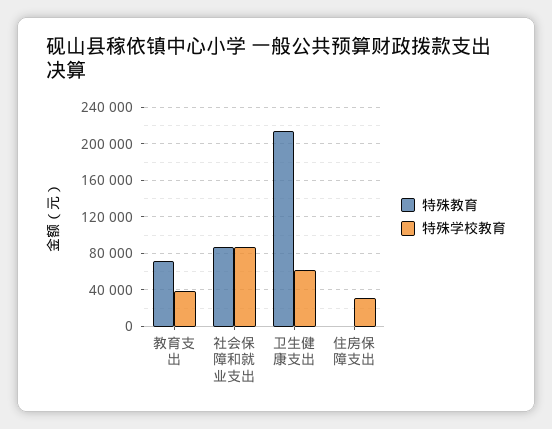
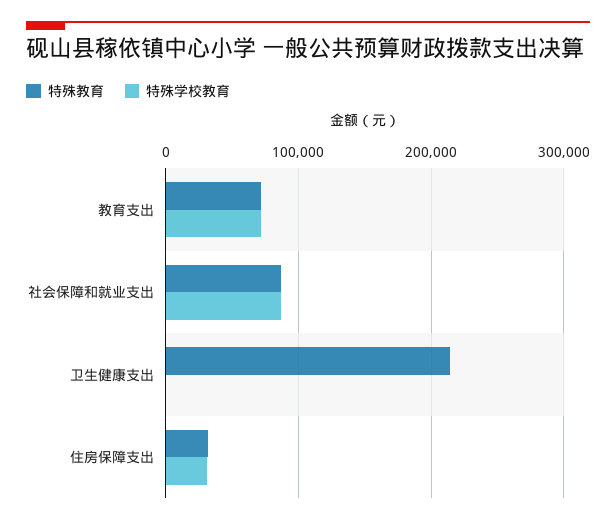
特殊学校教育, 教育支出: 40000 -> 70000
特殊学校教育, 卫生健康支出: 60000 -> 0
特殊教育, 住房保障支出: 0 -> 30000

